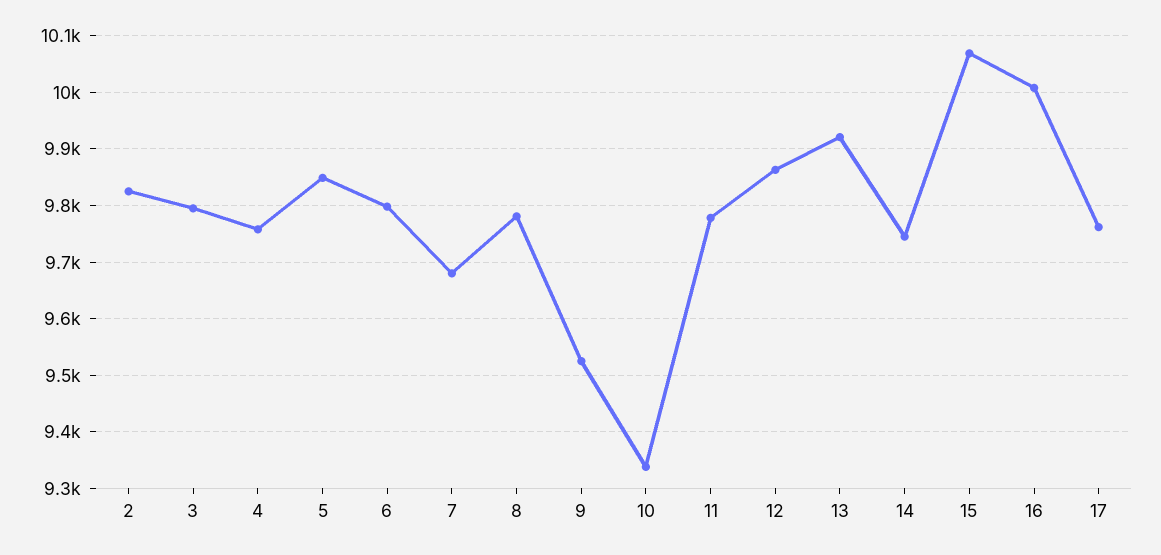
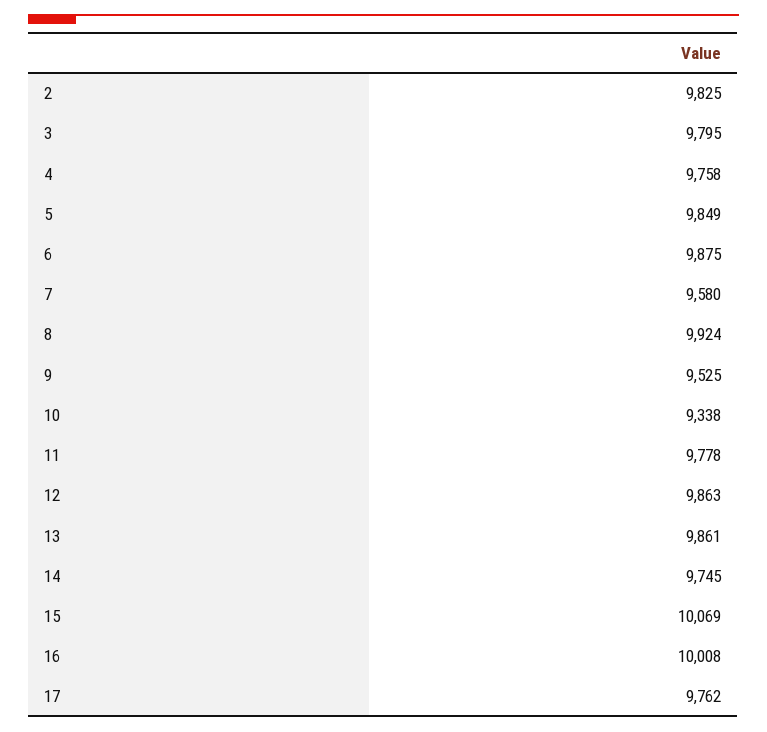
6: 9800 -> 9875
7: 9680 -> 9580
8: 9780 -> 9924
13: 9920 -> 9861

